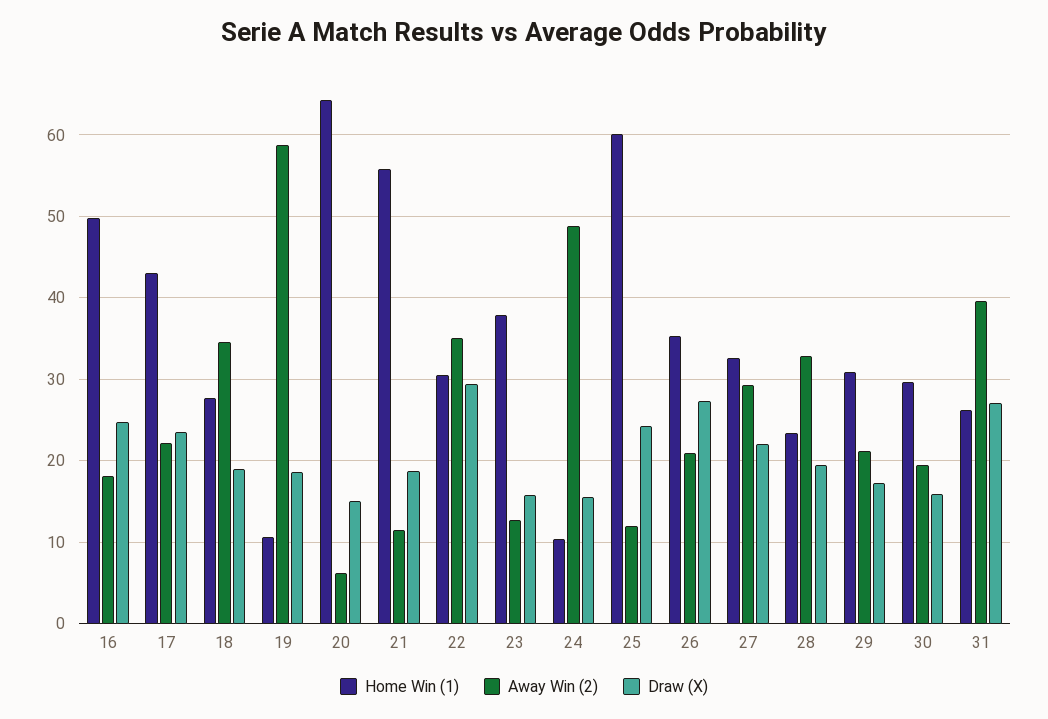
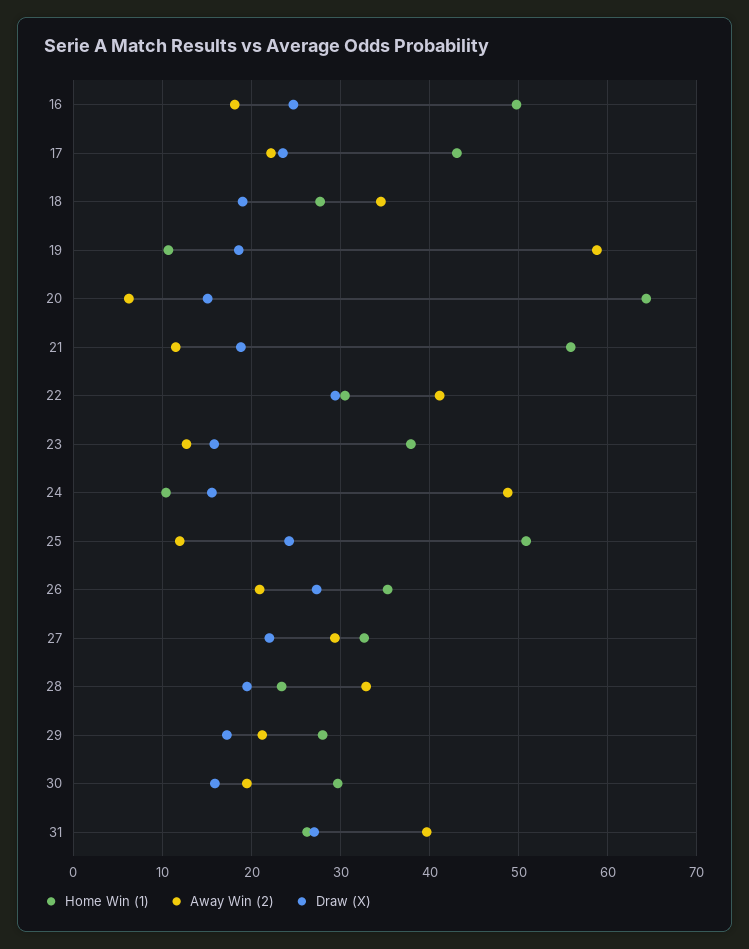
Away Win (2), 22: 35 -> 41
Home Win (1), 25: 60 -> 51
Home Win (1), 29: 31 -> 28

